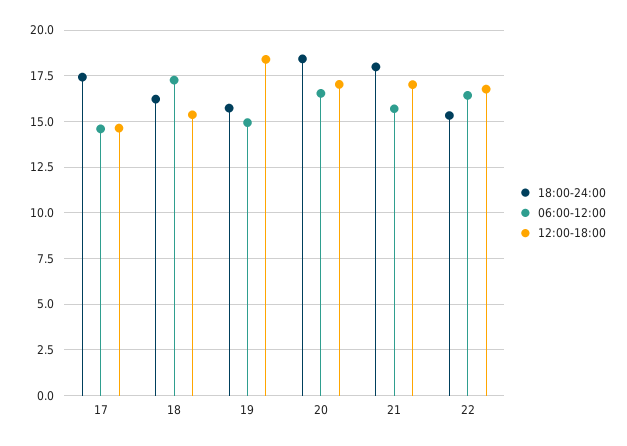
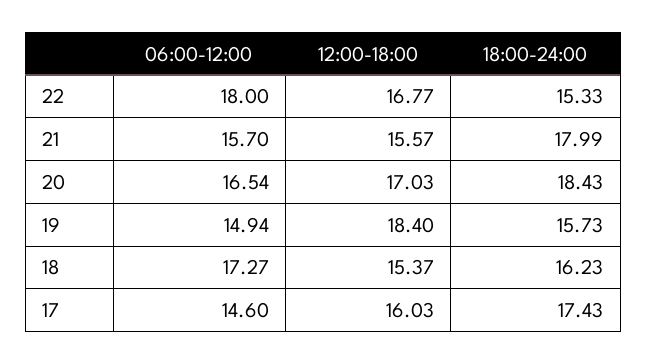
12:00-18:00, 17: 14.5 -> 16.03
12:00-18:00, 21: 17 -> 15.57
06:00-12:00, 22: 16.5 -> 18

